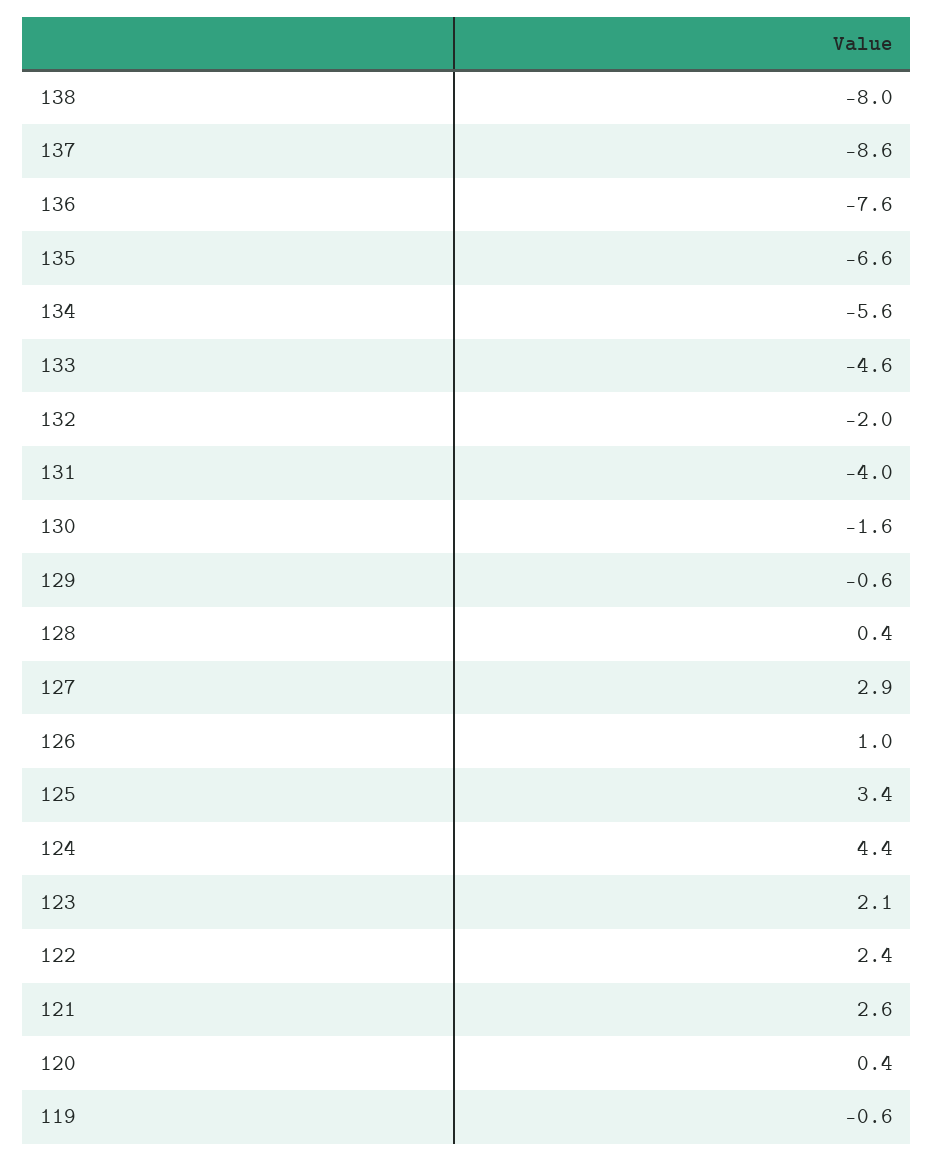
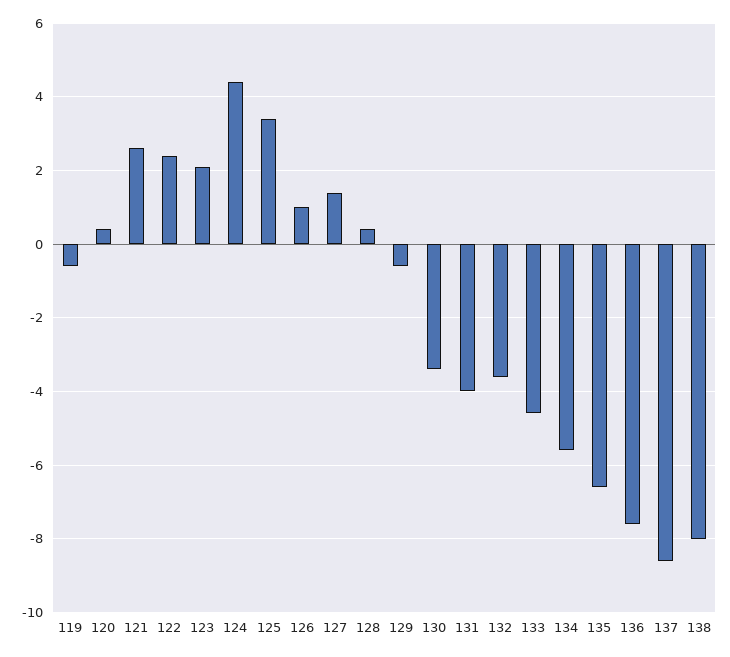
132: -2 -> -3.5
130: -1.6 -> -3.5
127: 2.9 -> 1.5

